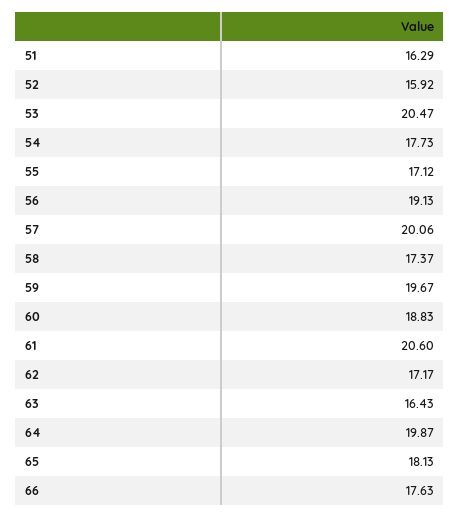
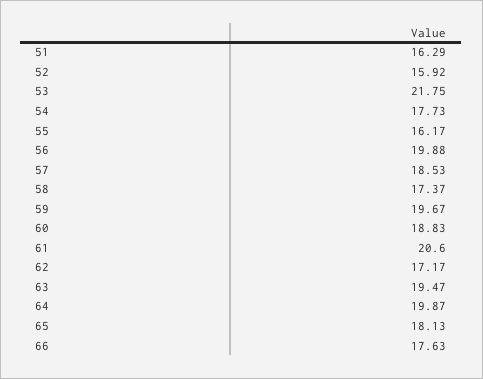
53: 20.47 -> 21.75
55: 17.12 -> 16.17
56: 19.13 -> 19.88
57: 20.06 -> 18.53
63: 16.43 -> 19.47

